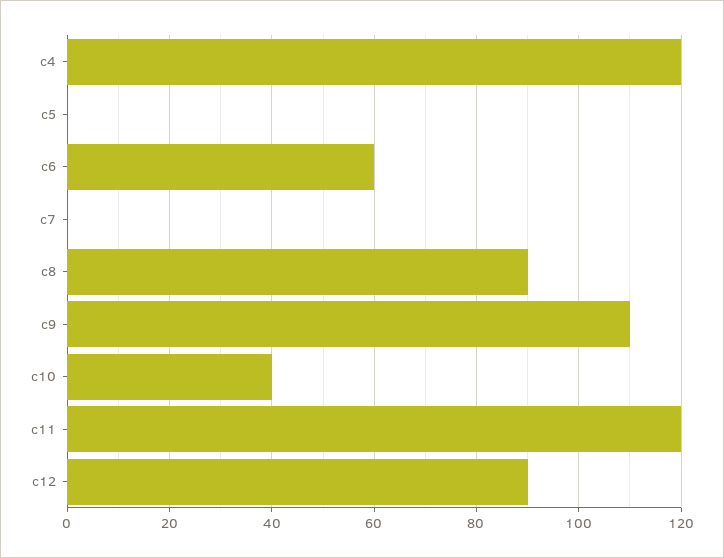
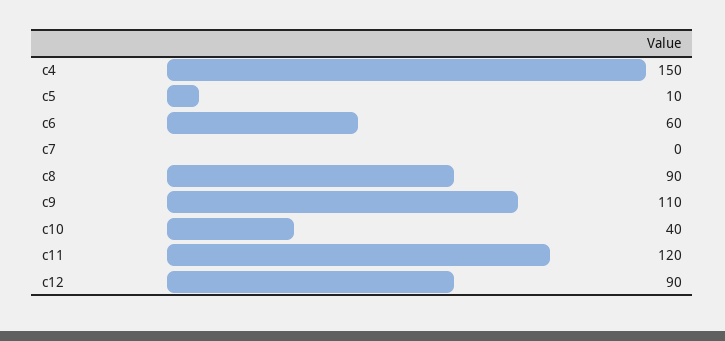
c4: 120 -> 150
c5: 0 -> 10

